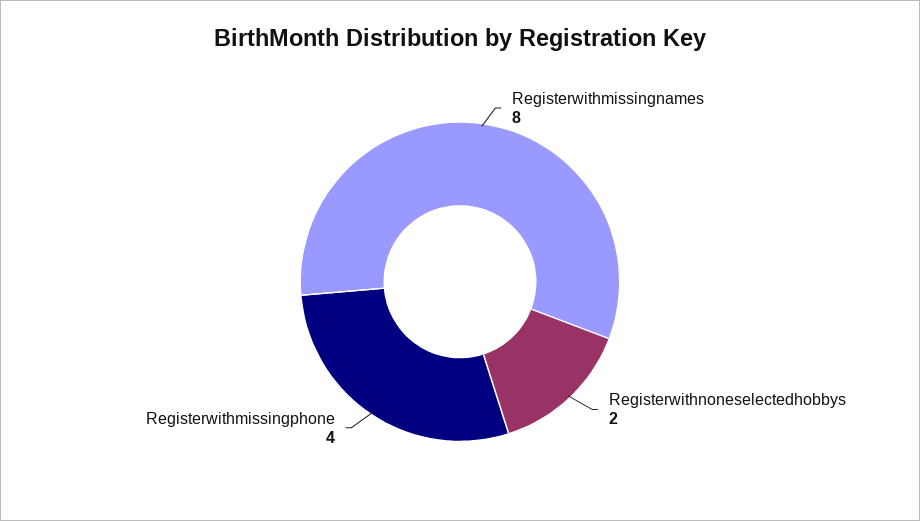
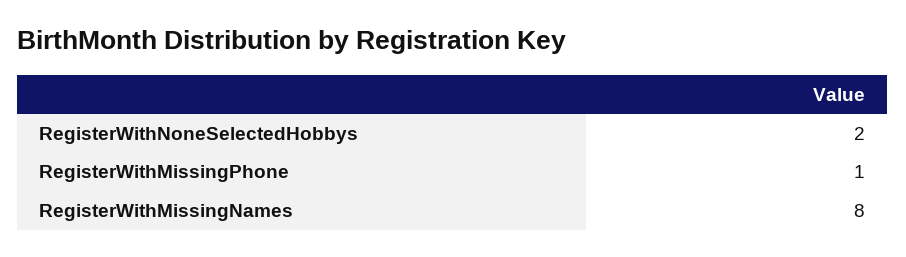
Registerwithmissingphone: 4 -> 1

